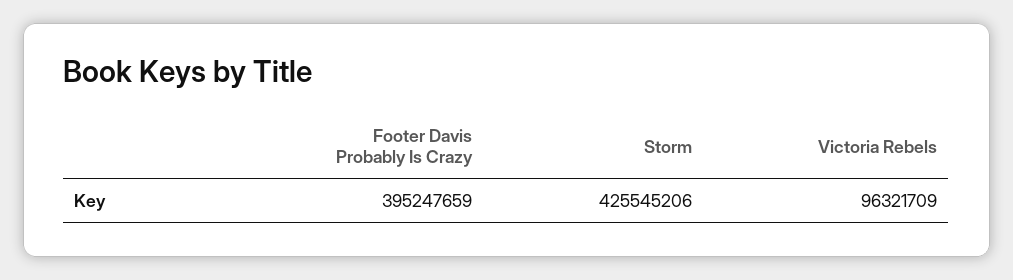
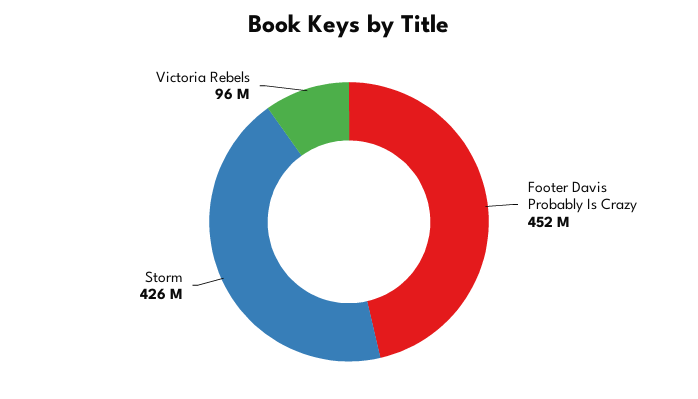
Footer Davis Probably Is Crazy: 395247659 -> 452000000

